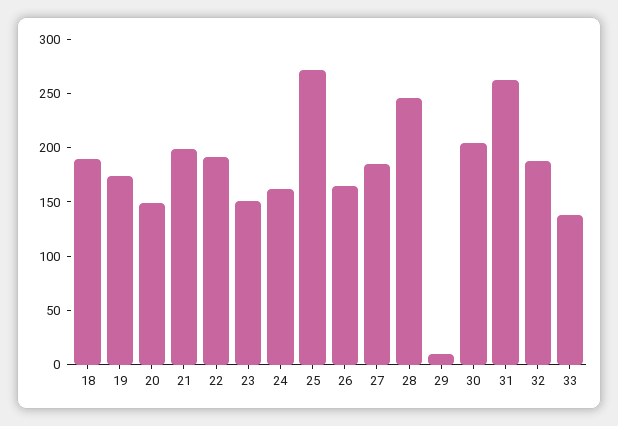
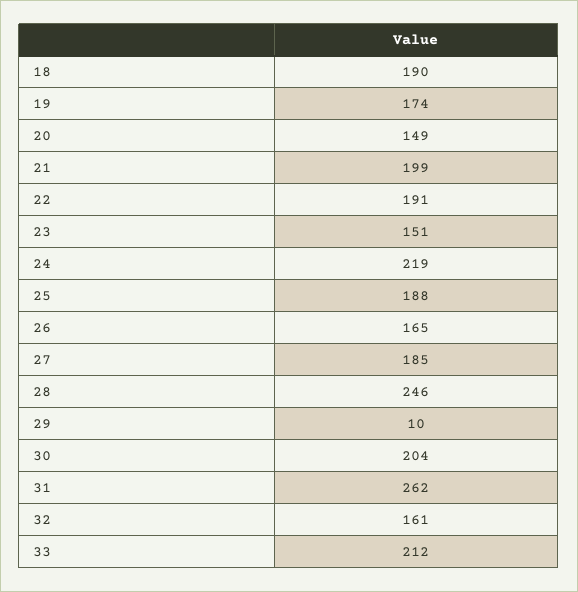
24: 160 -> 219
25: 270 -> 188
32: 190 -> 161
33: 140 -> 212

